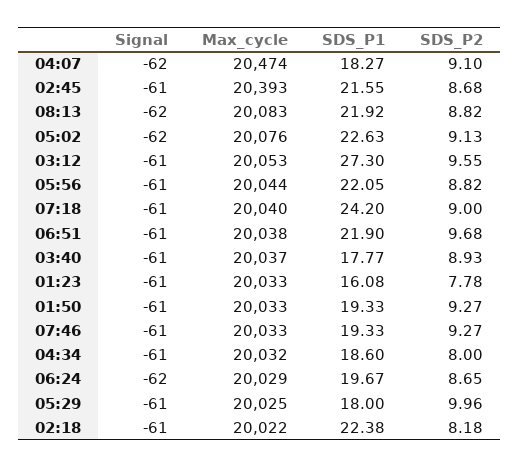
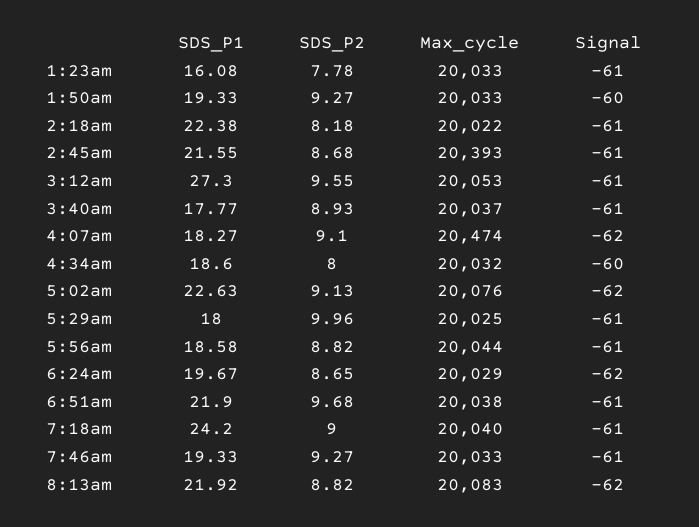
SDS_P1, 05:56: 22.05 -> 18.58
Signal, 01:50: -61 -> -60
Signal, 04:34: -61 -> -60

